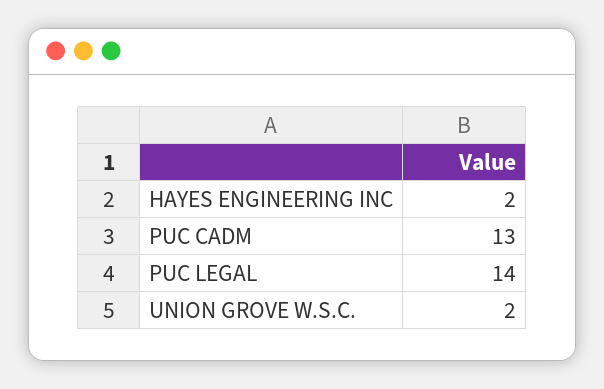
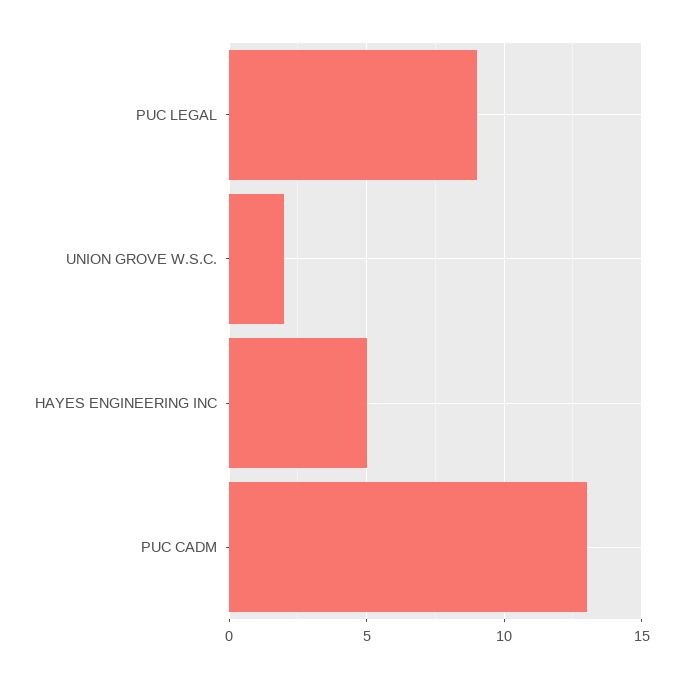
HAYES ENGINEERING INC: 2 -> 5
PUC LEGAL: 14 -> 9

